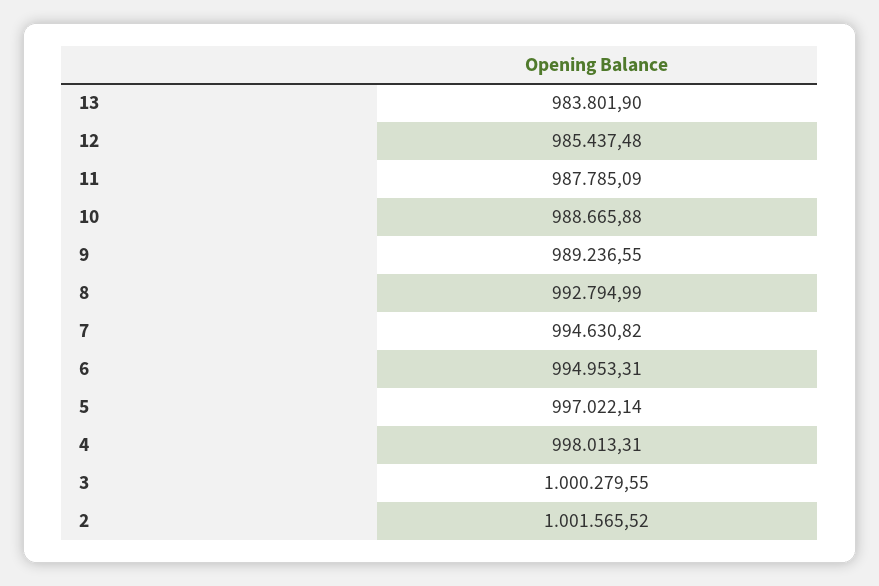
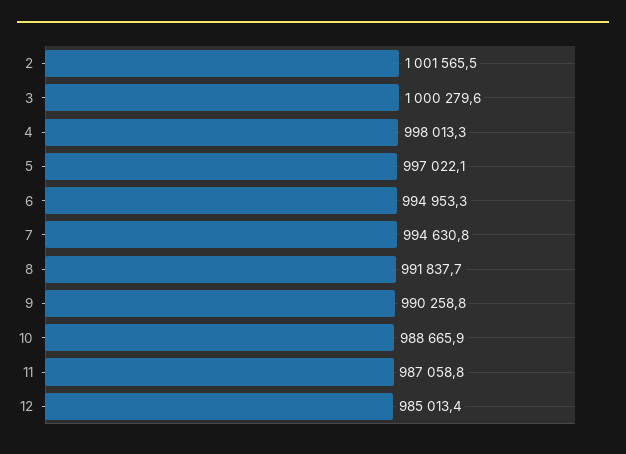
13: 983801.9 -> none
12: 985437.48 -> 985013.4
11: 987785.09 -> 987058.8
9: 989236.55 -> 990258.8
8: 992794.99 -> 991837.7

